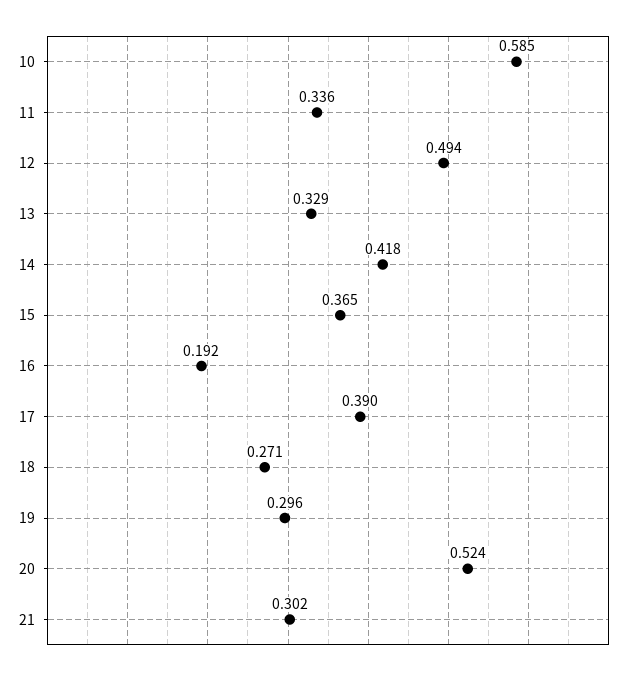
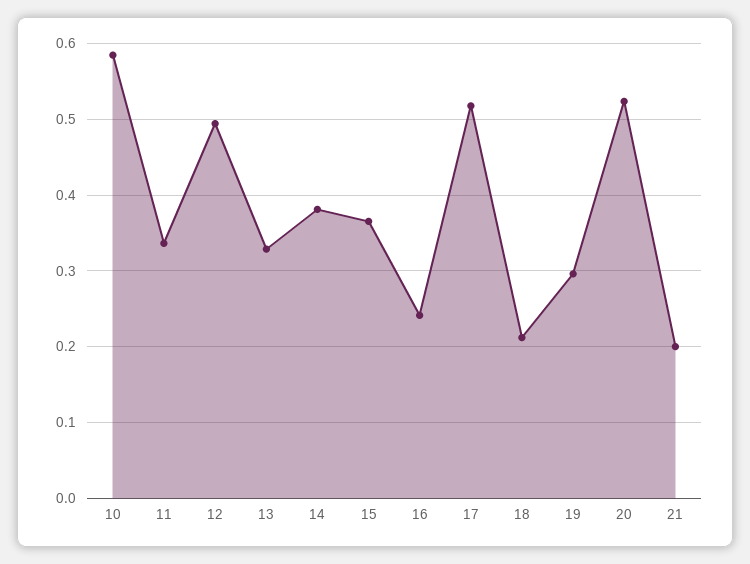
14: 0.418 -> 0.38
16: 0.192 -> 0.24
17: 0.39 -> 0.52
18: 0.271 -> 0.21
21: 0.302 -> 0.2

